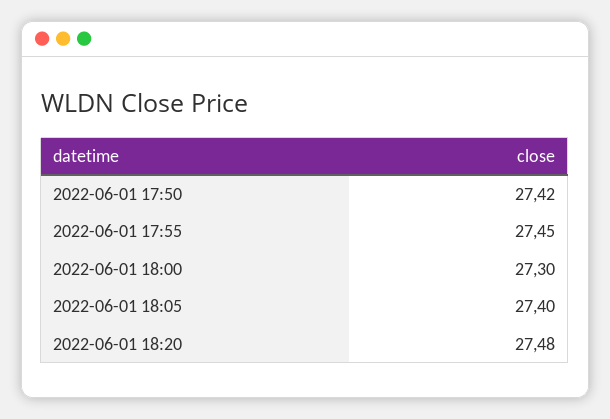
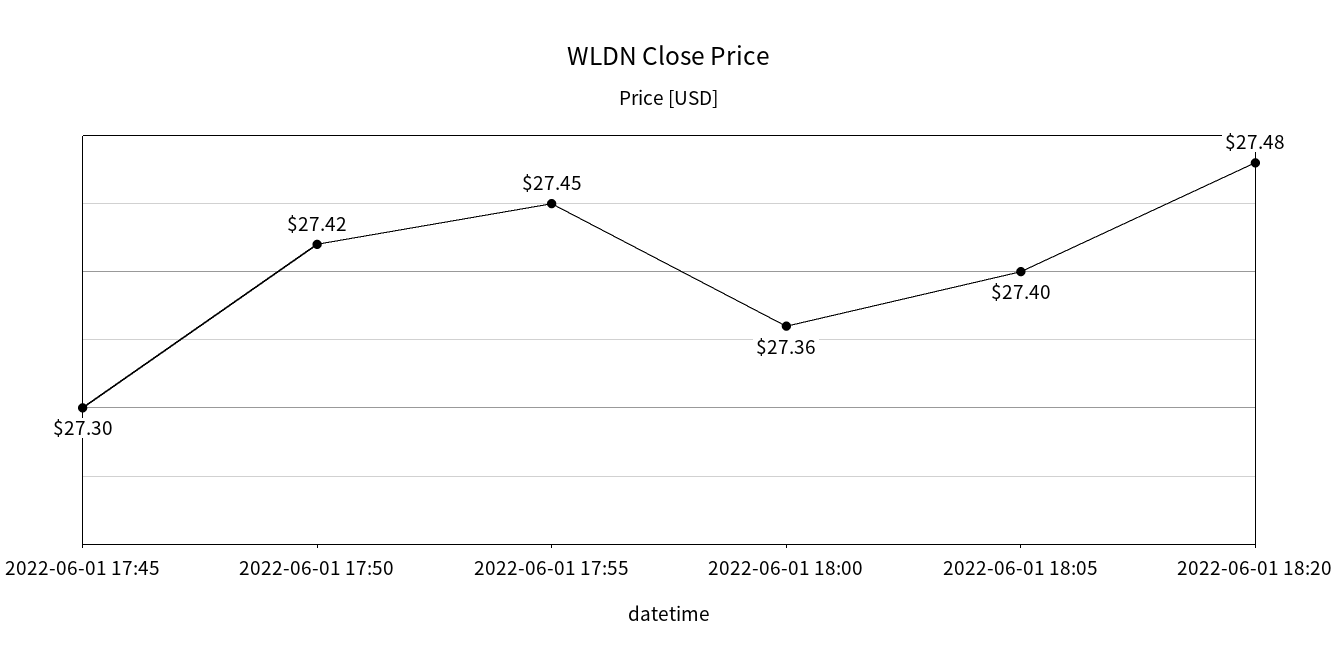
2022-06-01 18:00: 27.3 -> 27.36
2022-06-01 17:45: none -> 27.3

